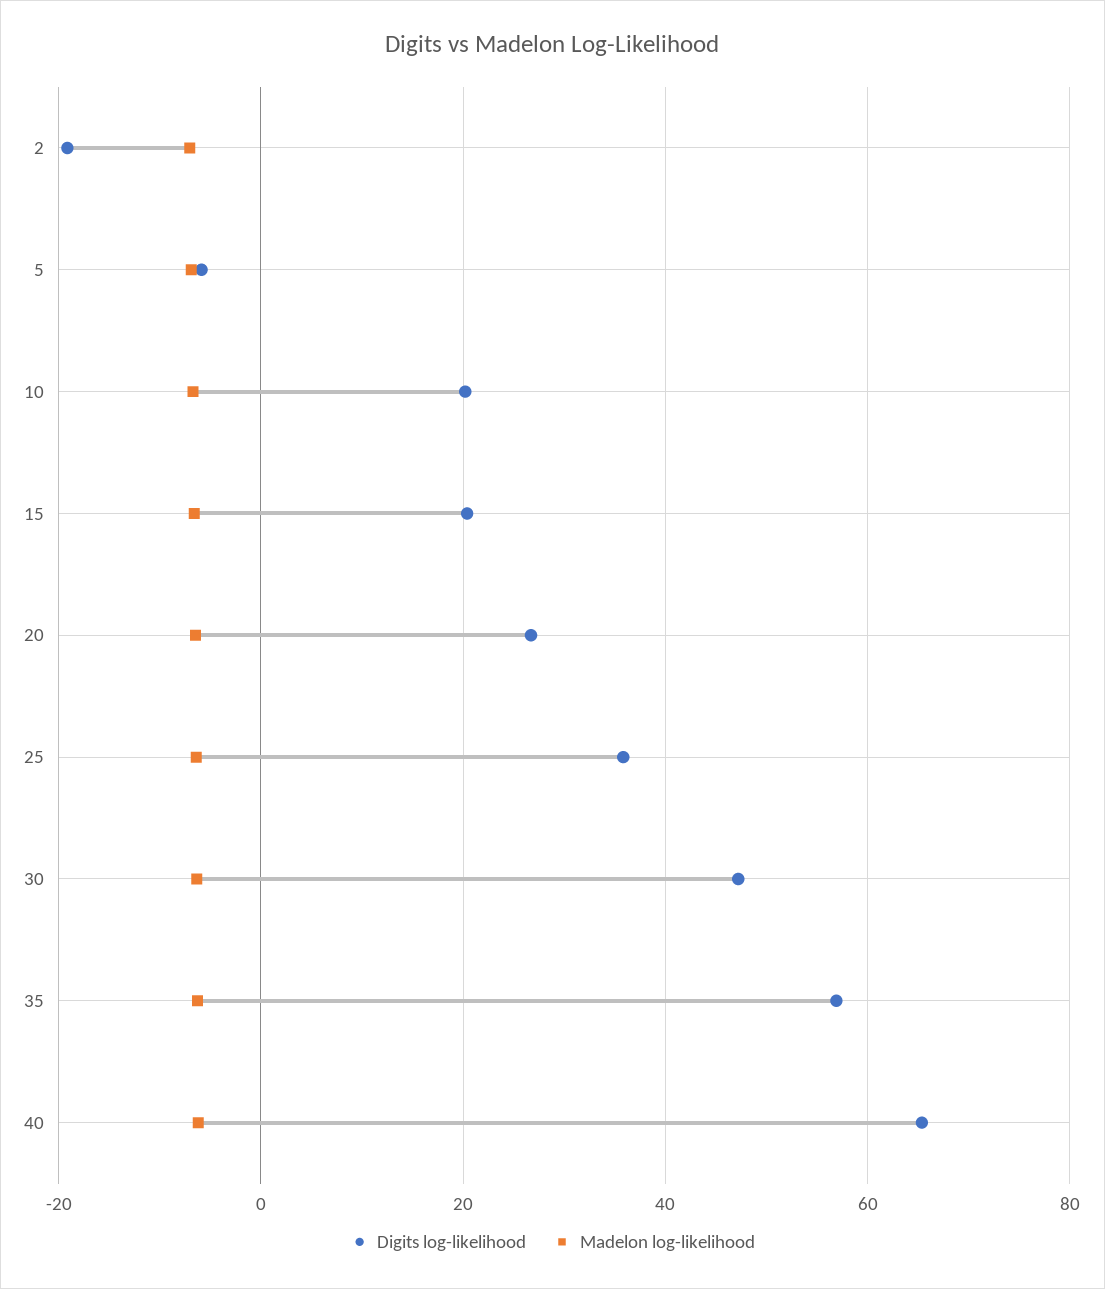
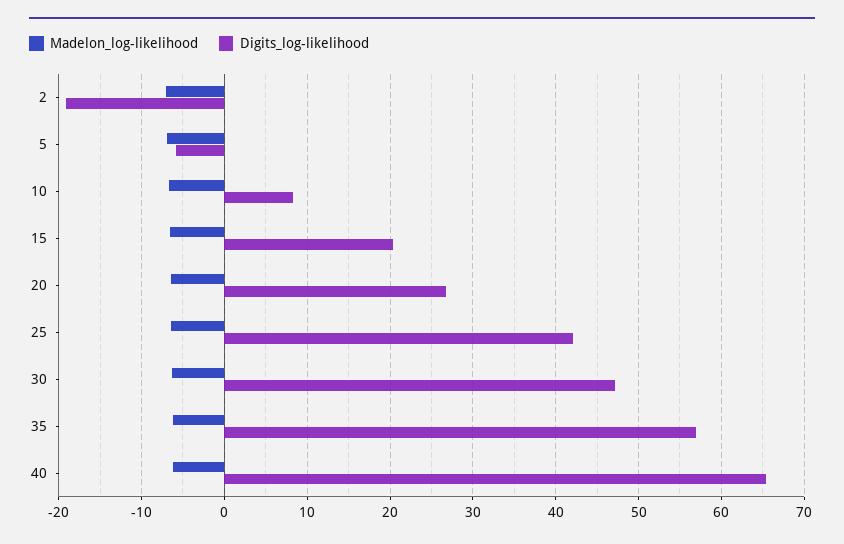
Digits log-likelihood, 10: 20 -> 8
Digits log-likelihood, 25: 36 -> 42

